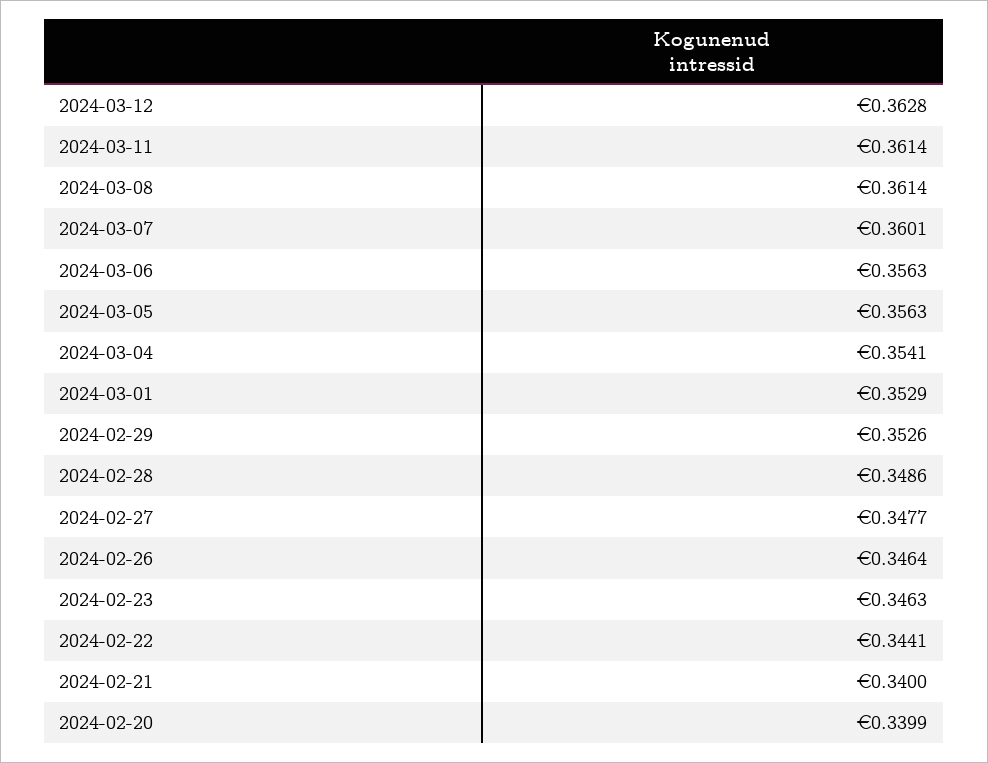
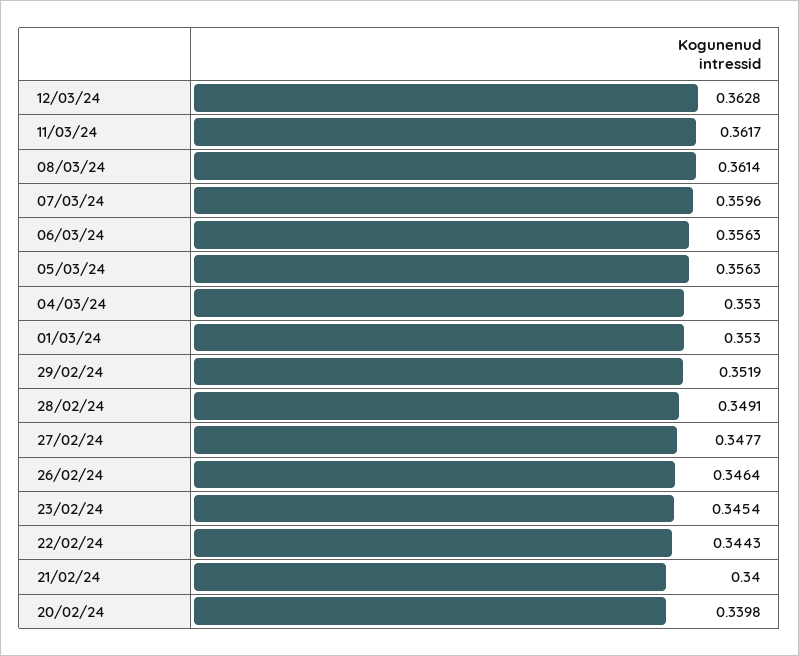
2024-03-11: 0.3614 -> 0.3617
2024-03-07: 0.3601 -> 0.3596
2024-03-04: 0.3541 -> 0.353
2024-03-01: 0.3529 -> 0.353
2024-02-29: 0.3526 -> 0.3519
2024-02-28: 0.3486 -> 0.3491
2024-02-23: 0.3463 -> 0.3454
2024-02-22: 0.3441 -> 0.3443
2024-02-20: 0.3399 -> 0.3398

